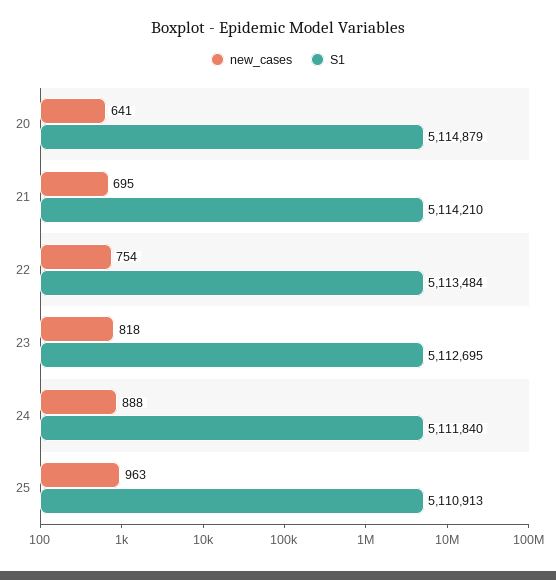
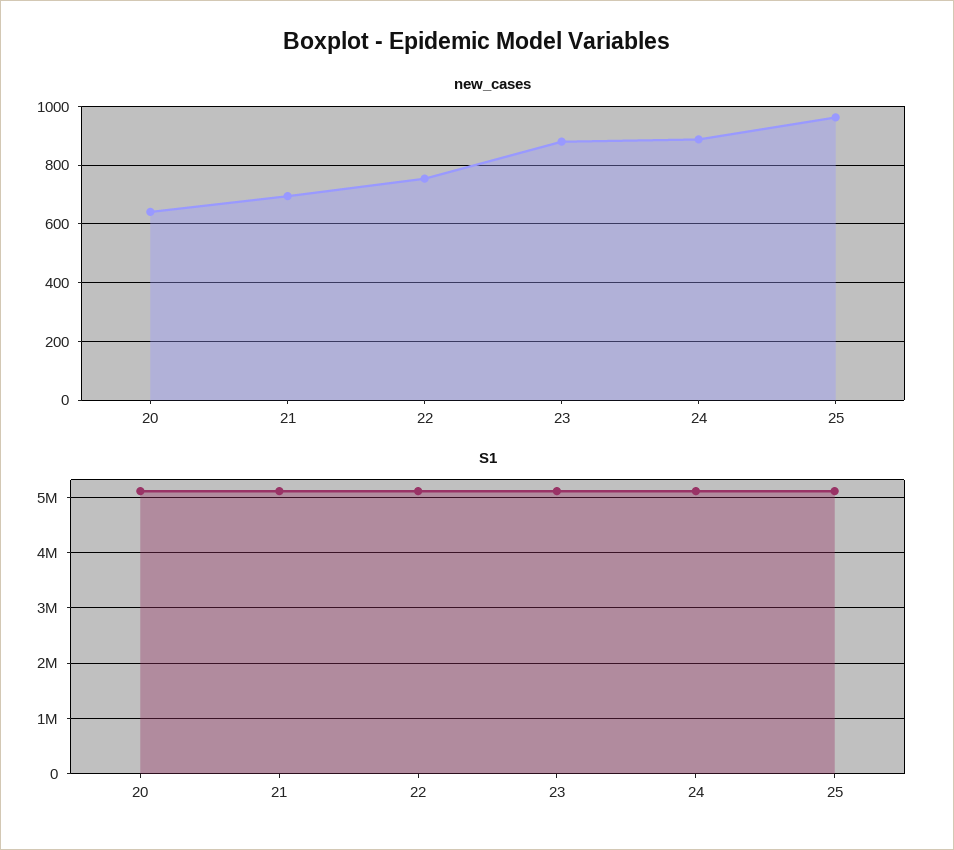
new_cases, 23: 818 -> 875

